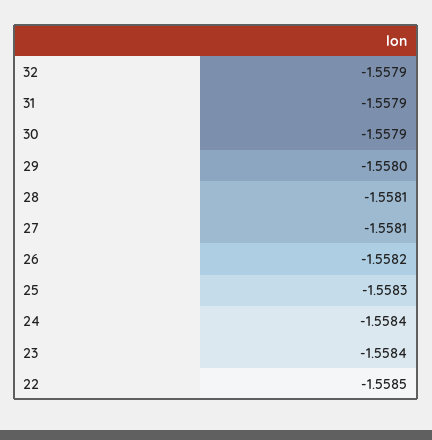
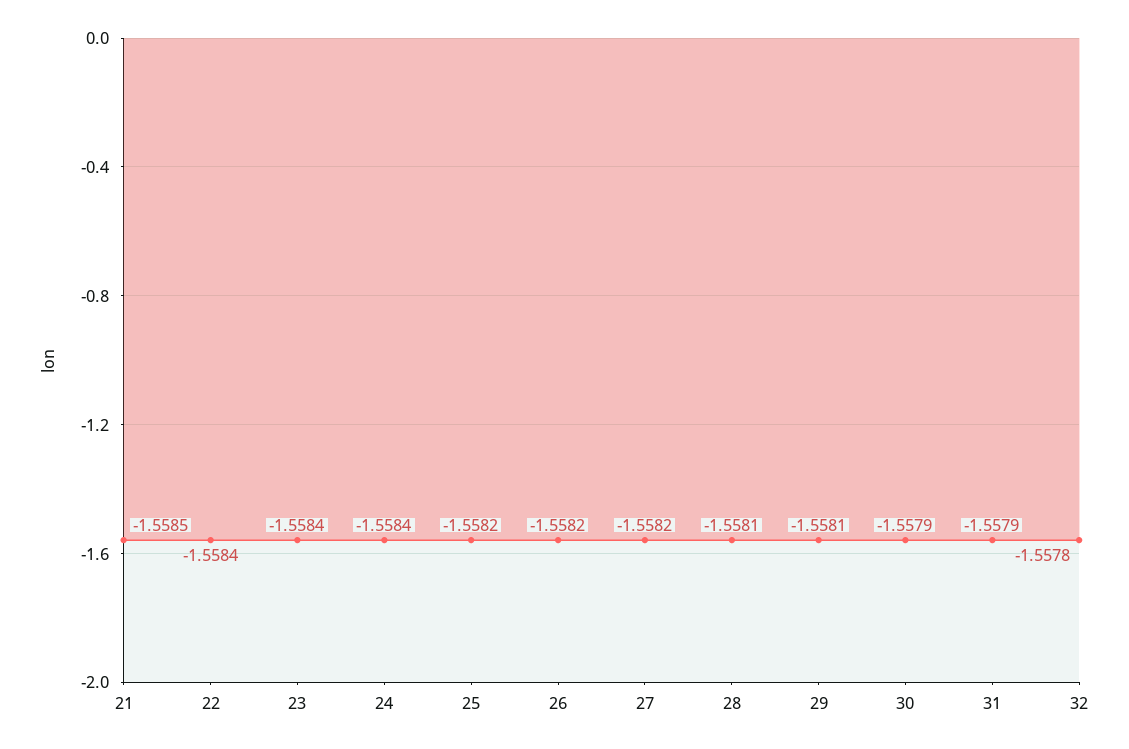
32: -1.5579 -> -1.5578
29: -1.558 -> -1.5581
27: -1.5581 -> -1.5582
25: -1.5583 -> -1.5582
22: -1.5585 -> -1.5584
21: none -> -1.5585

